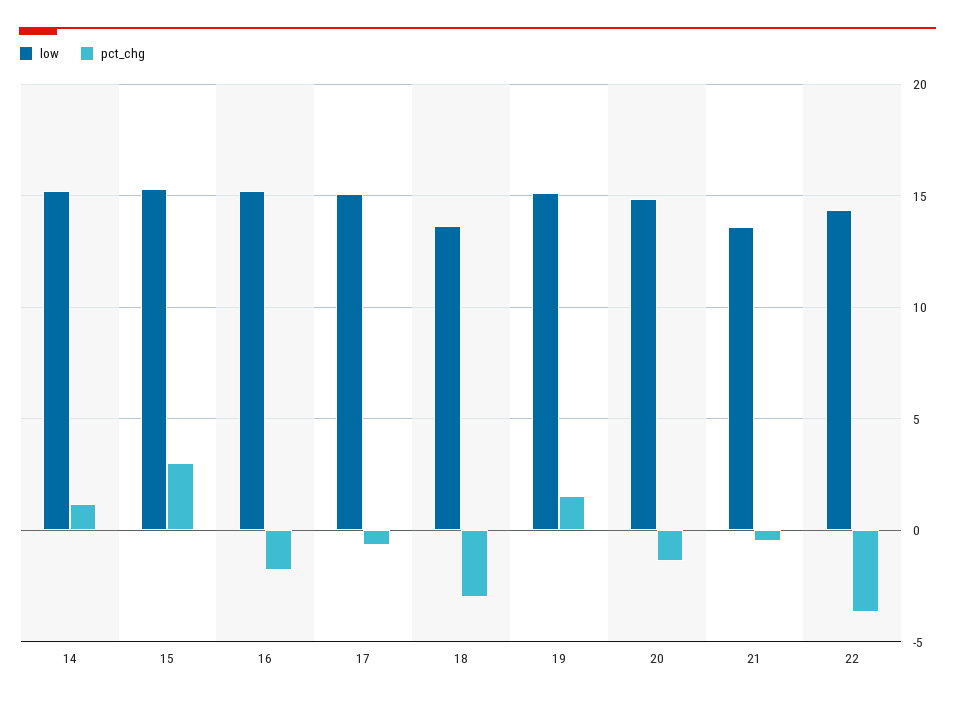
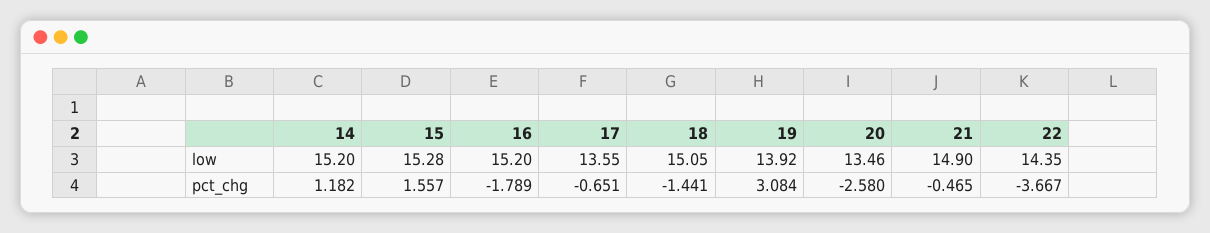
pct_chg, 15: 3 -> 1.557
low, 17: 15 -> 13.55
low, 18: 13.5 -> 15.05
pct_chg, 18: -3 -> -1.441
low, 19: 15 -> 13.92
pct_chg, 19: 1.5 -> 3.084
low, 20: 15 -> 13.46
pct_chg, 20: -1.5 -> -2.58
low, 21: 13.5 -> 14.9

